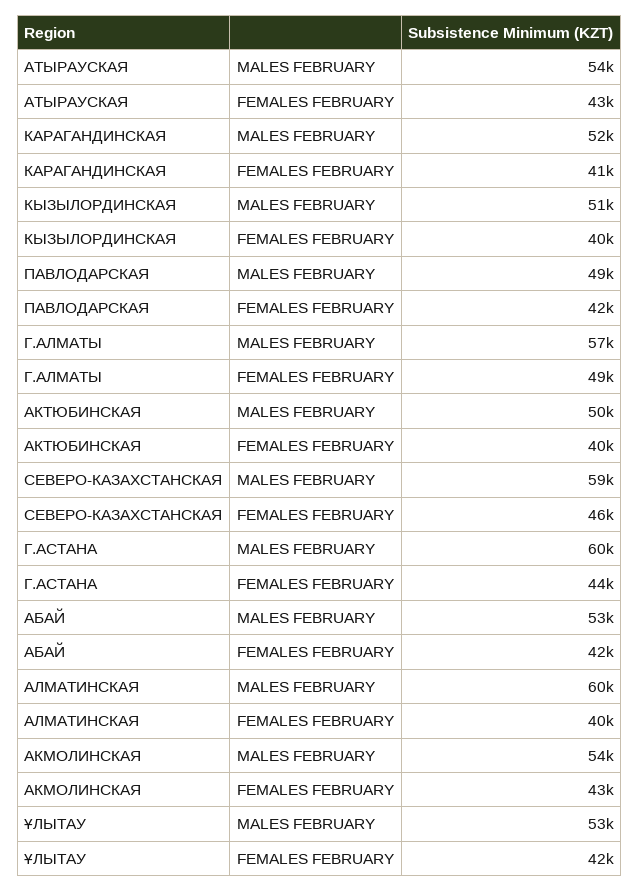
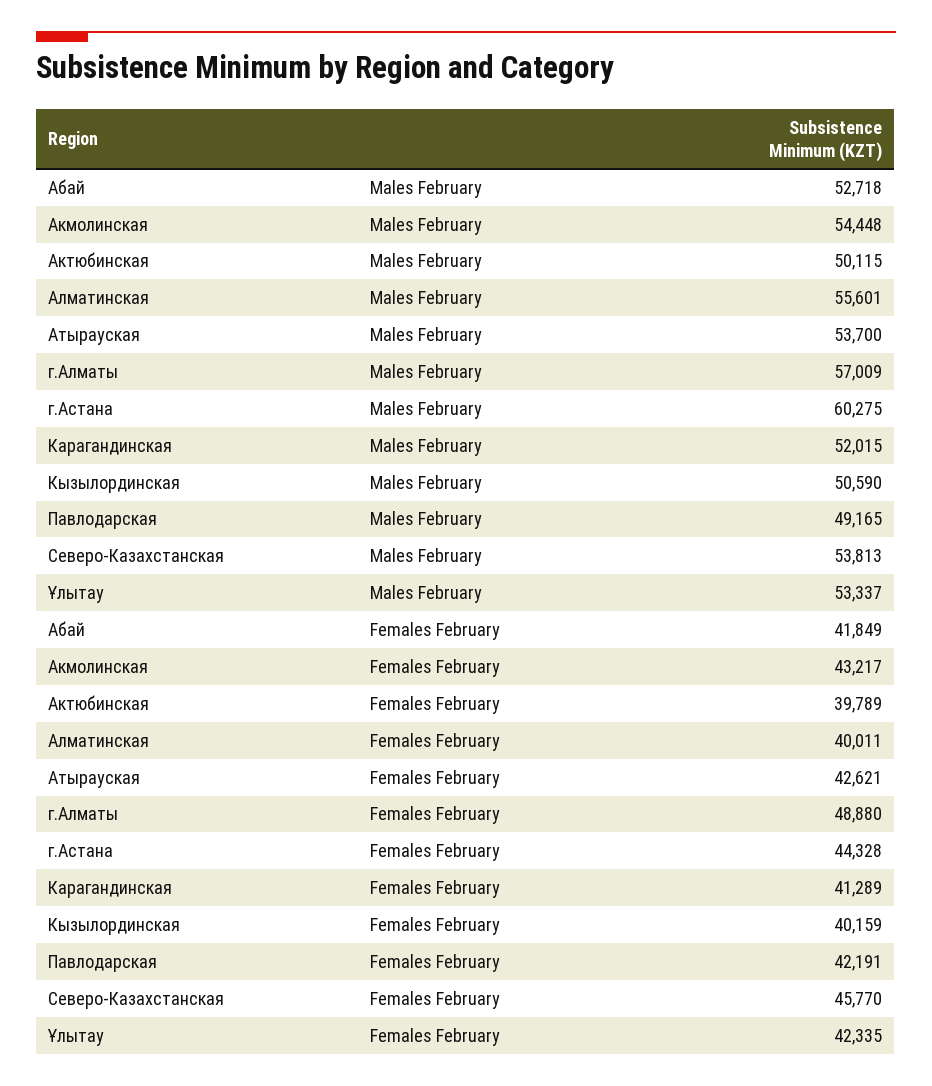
СЕВЕРО-КАЗАХСТАНСКАЯ, MALES FEBRUARY: 59000 -> 53813
АЛМАТИНСКАЯ, MALES FEBRUARY: 60000 -> 55601

